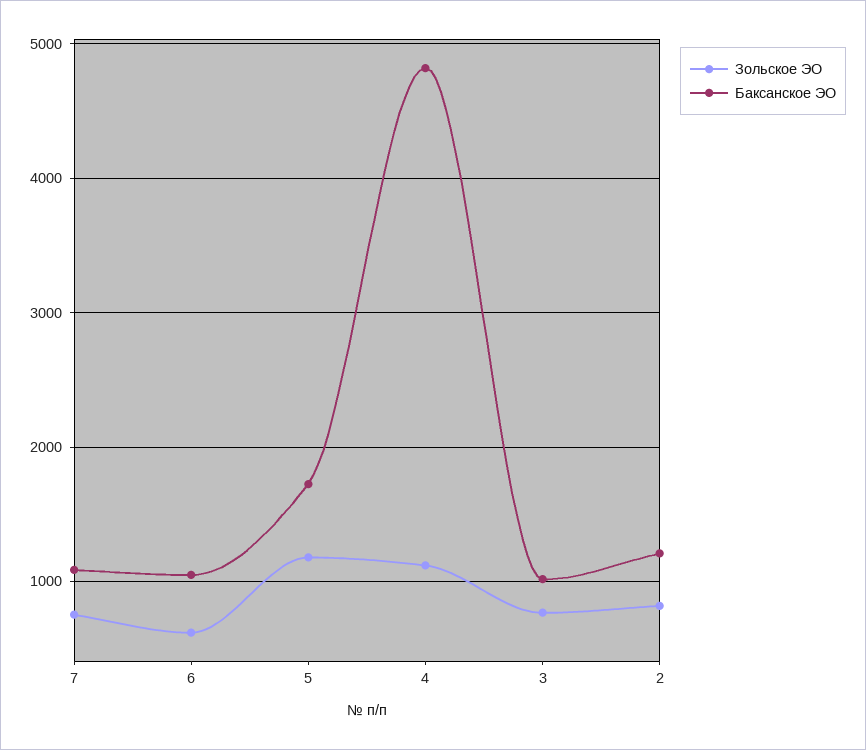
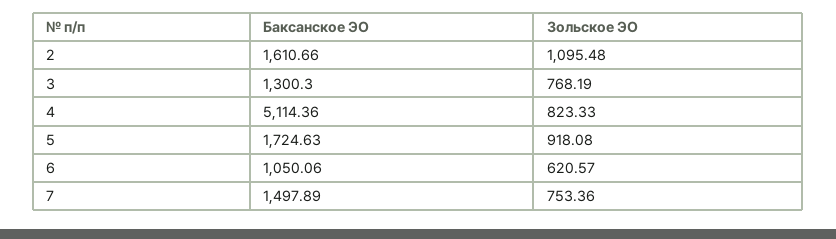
Баксанское ЭО, 7: 1100 -> 1497.89
Зольское ЭО, 5: 1200 -> 918.08
Зольское ЭО, 4: 1100 -> 823.33
Баксанское ЭО, 4: 4800 -> 5114.36
Баксанское ЭО, 3: 1000 -> 1300.3
Зольское ЭО, 2: 800 -> 1095.48
Баксанское ЭО, 2: 1200 -> 1610.66

